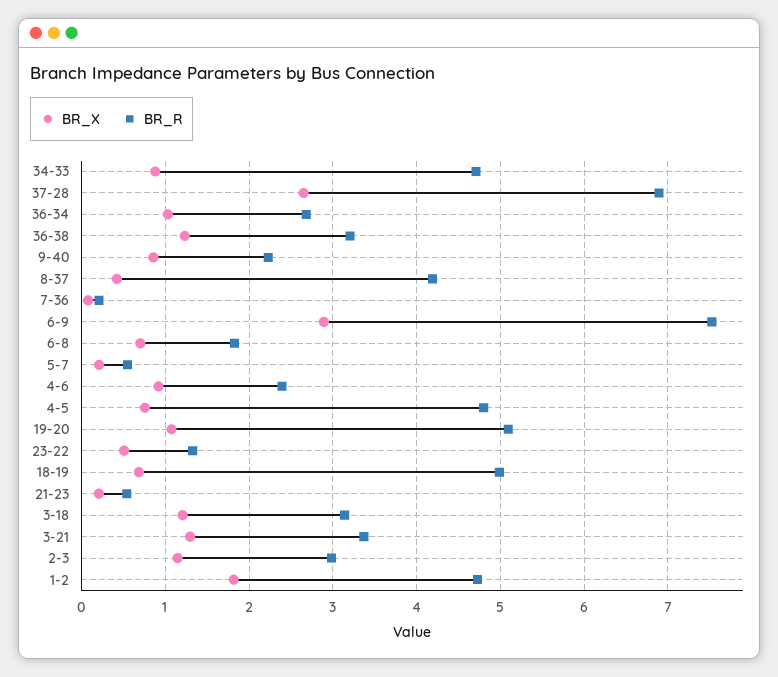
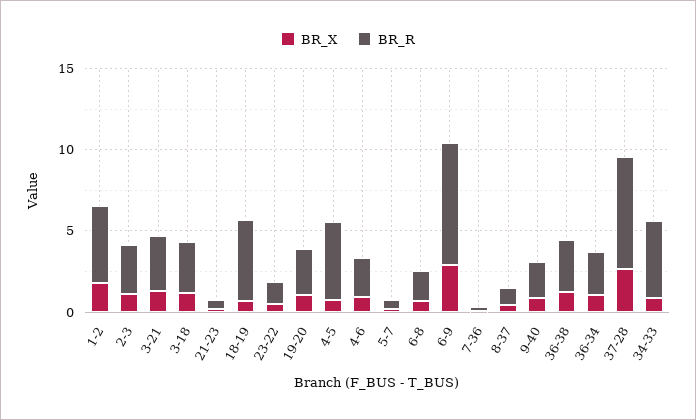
BR_R, 8-37: 4.2 -> 1
BR_R, 19-20: 5.1 -> 3

